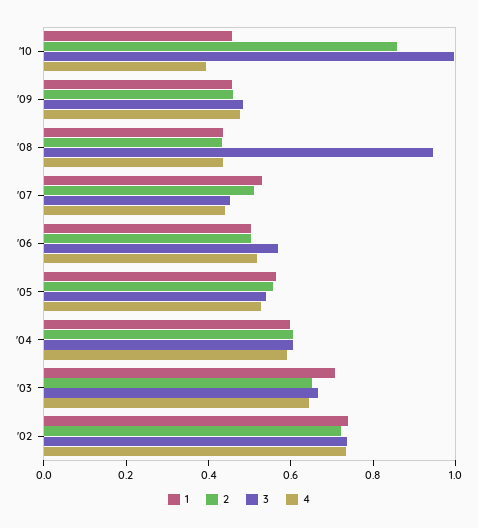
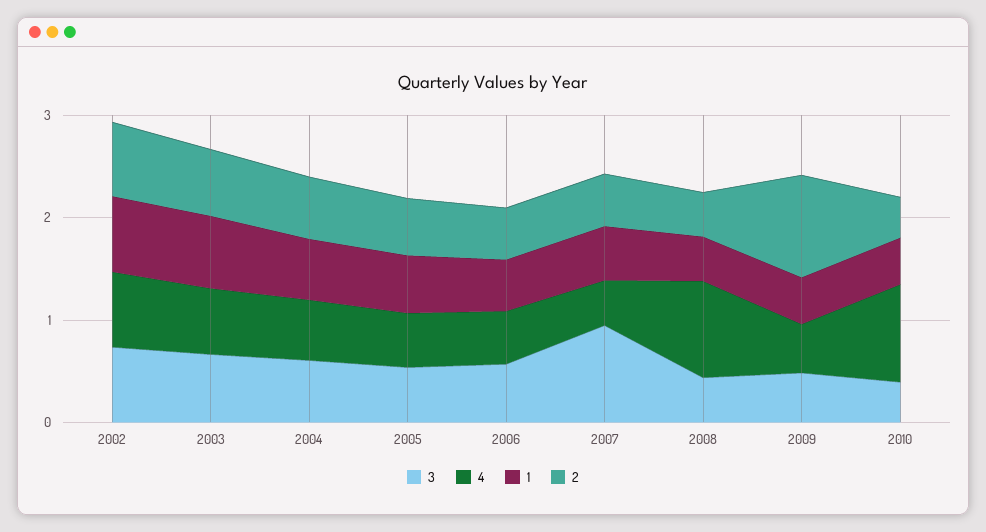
2, '10: 0.85 -> 0.4
3, '10: 1 -> 0.4
4, '10: 0.4 -> 1
2, '09: 0.45 -> 1
3, '08: 0.95 -> 0.4
4, '08: 0.45 -> 1
3, '07: 0.45 -> 1

